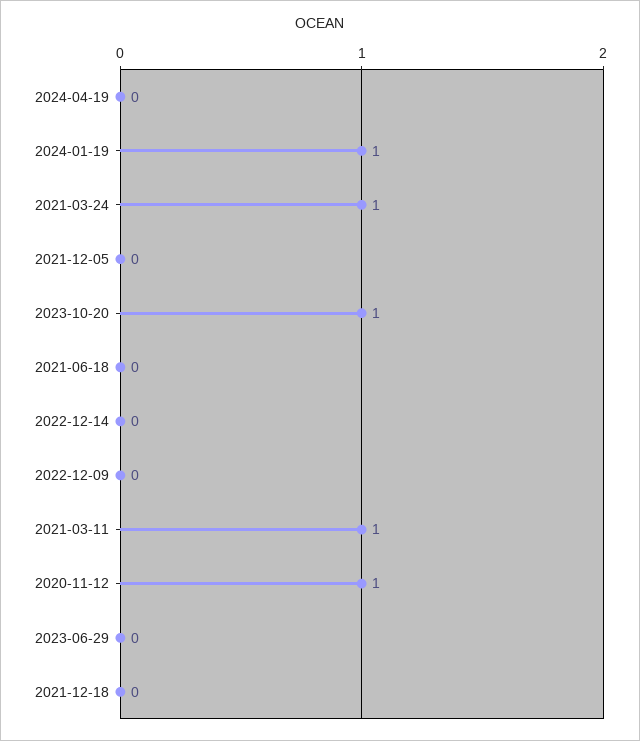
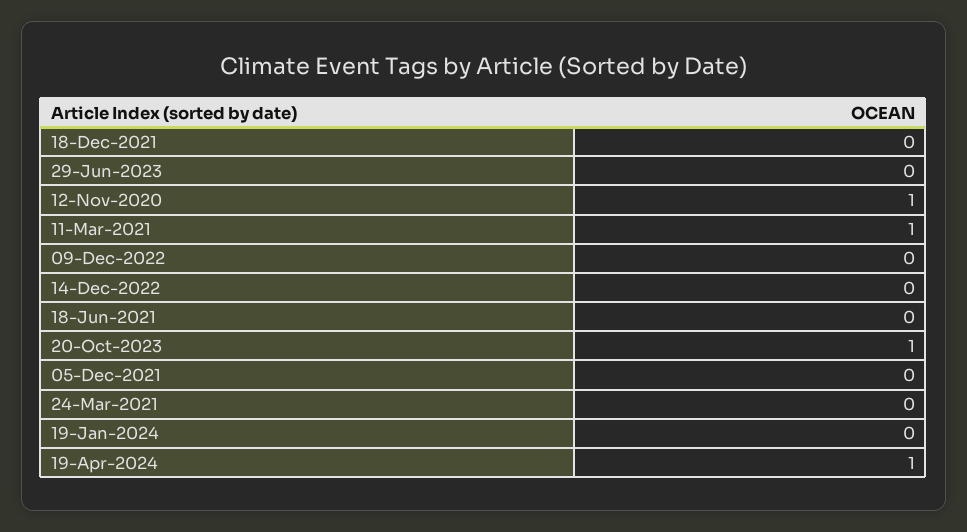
2024-04-19: 0 -> 1
2024-01-19: 1 -> 0
2021-03-24: 1 -> 0

